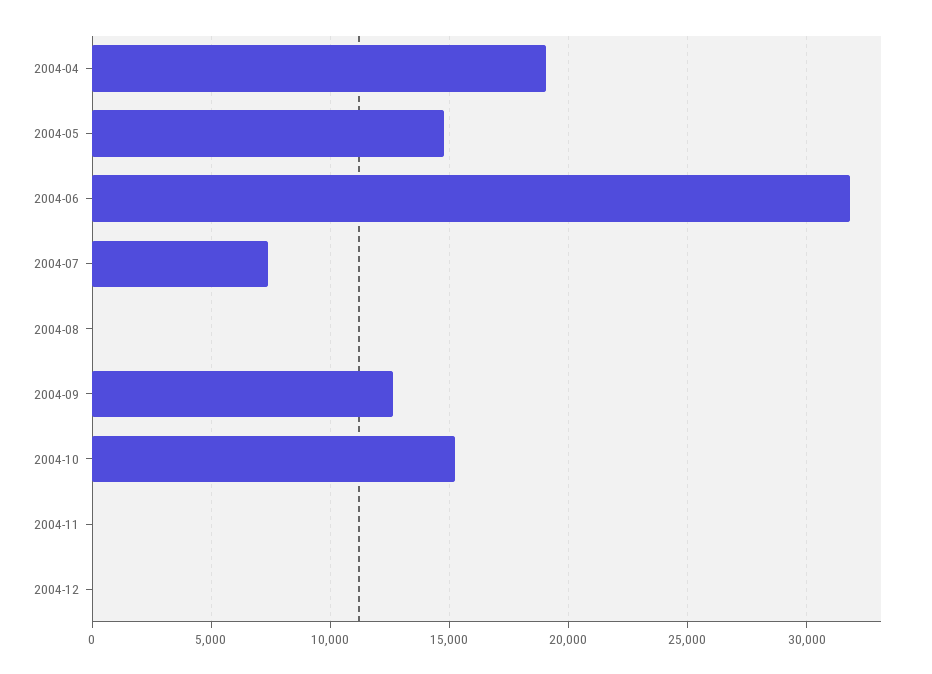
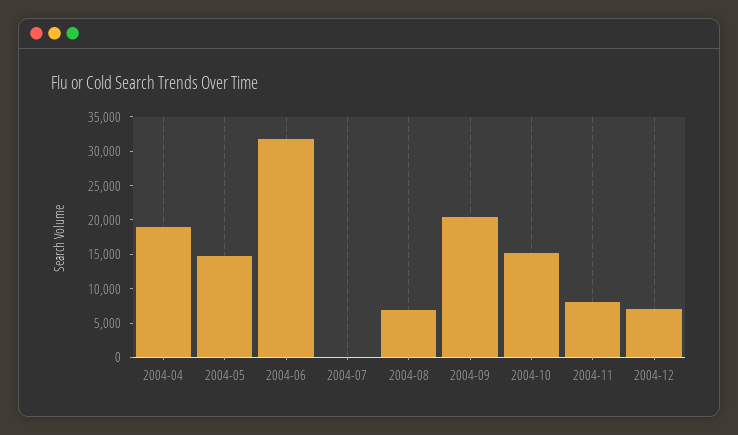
2004-07: 7500 -> 0
2004-08: 0 -> 7500
2004-09: 12500 -> 20000
2004-11: 0 -> 7500
2004-12: 0 -> 7500

